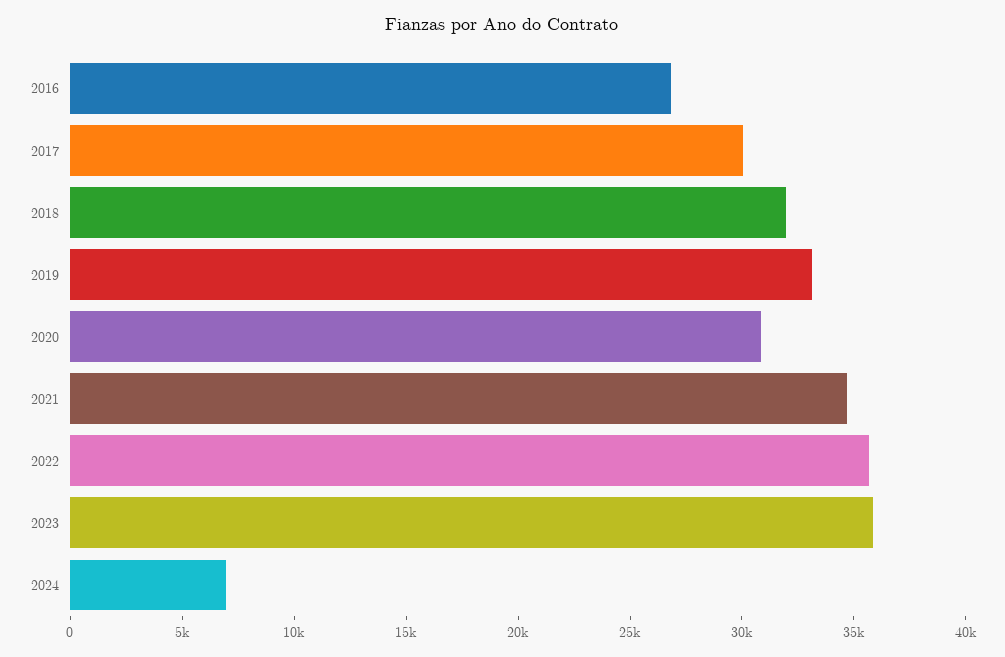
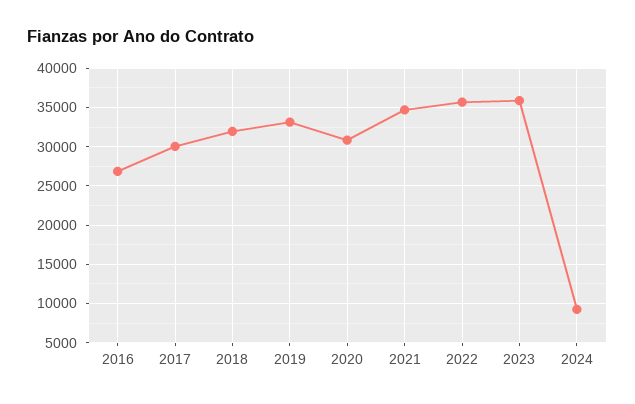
2024: 7000 -> 9000

